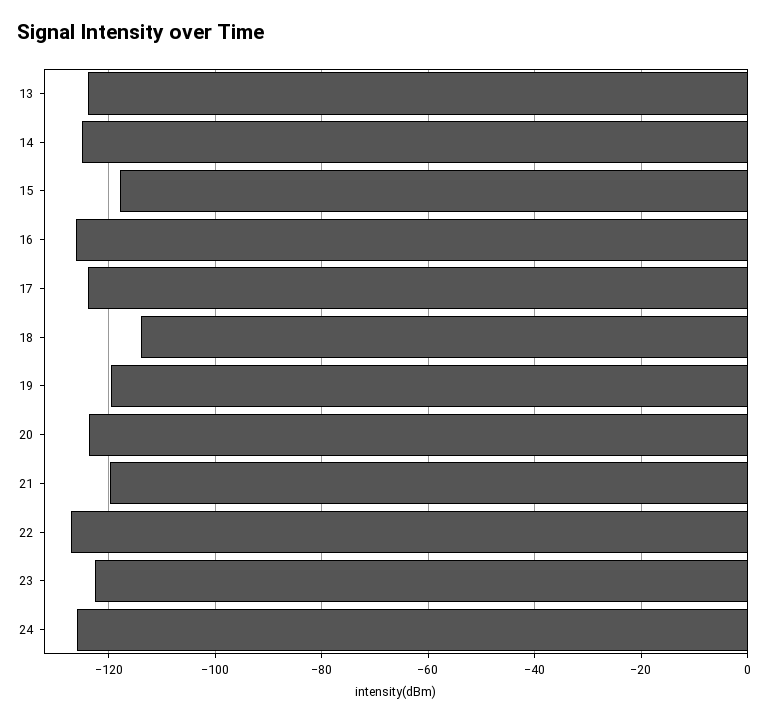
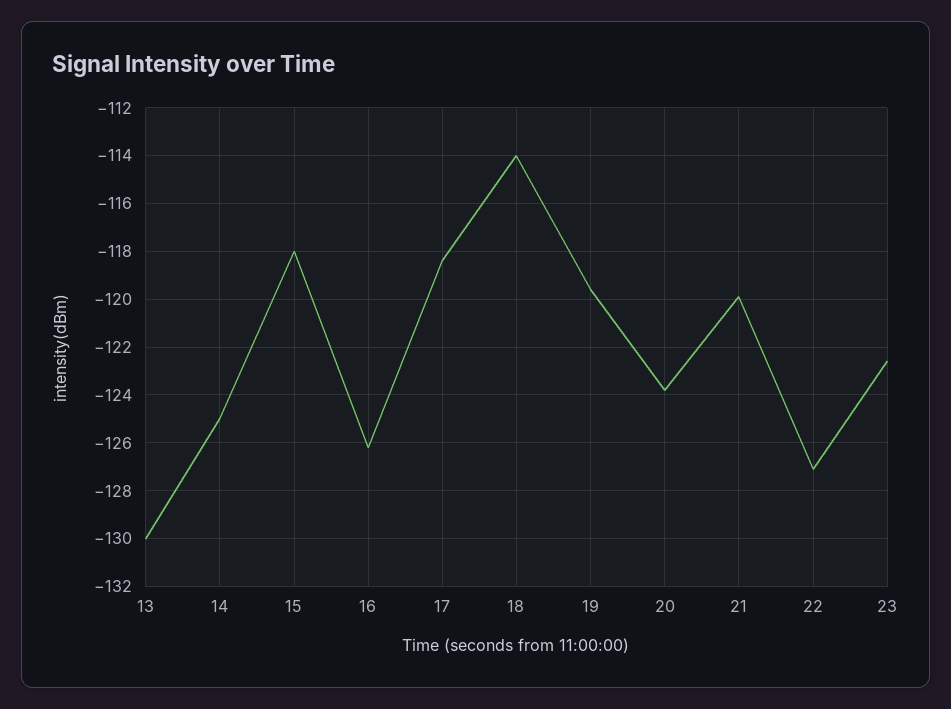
13: -124 -> -130
17: -124 -> -118.5
24: -126 -> none

